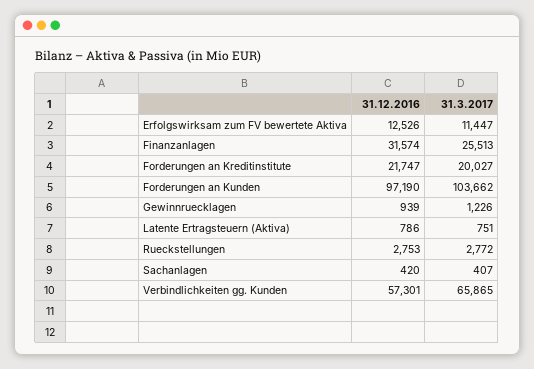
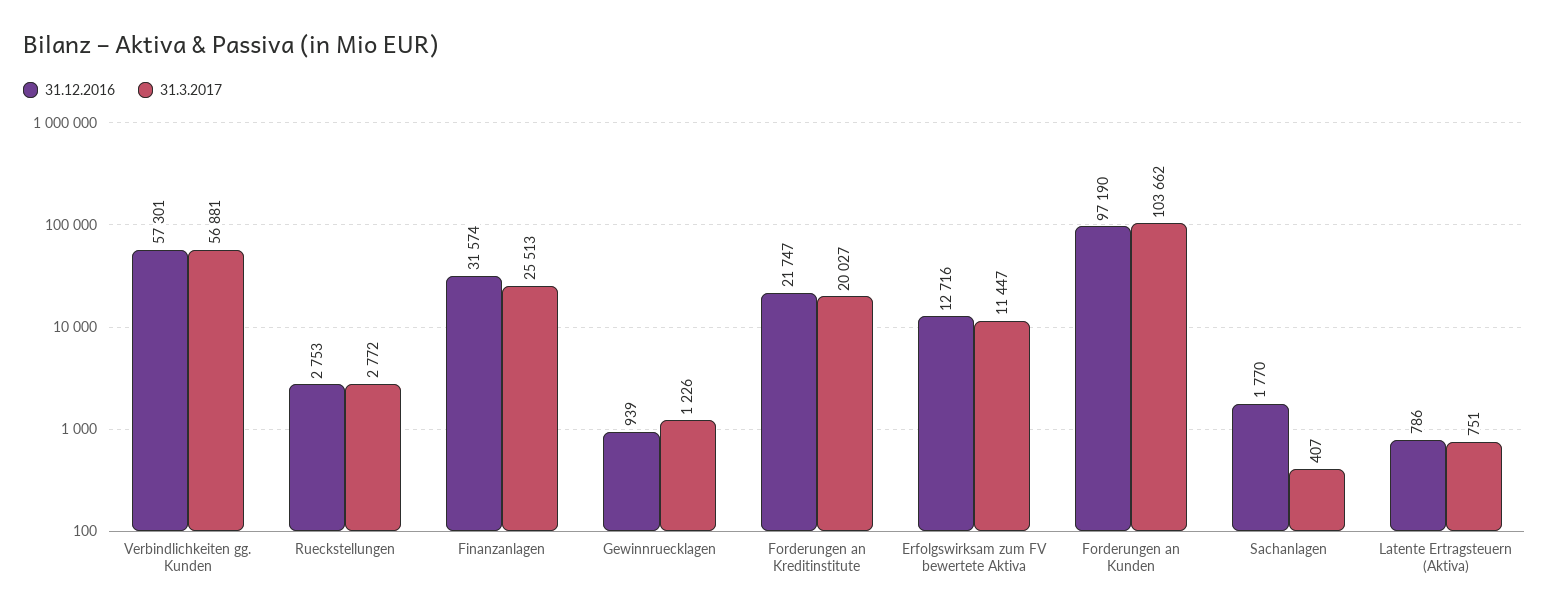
31.12.2016, Erfolgswirksam zum FV bewertete Aktiva: 12526 -> 12716
31.12.2016, Sachanlagen: 420 -> 1770
31.3.2017, Verbindlichkeiten gg. Kunden: 65865 -> 56881

